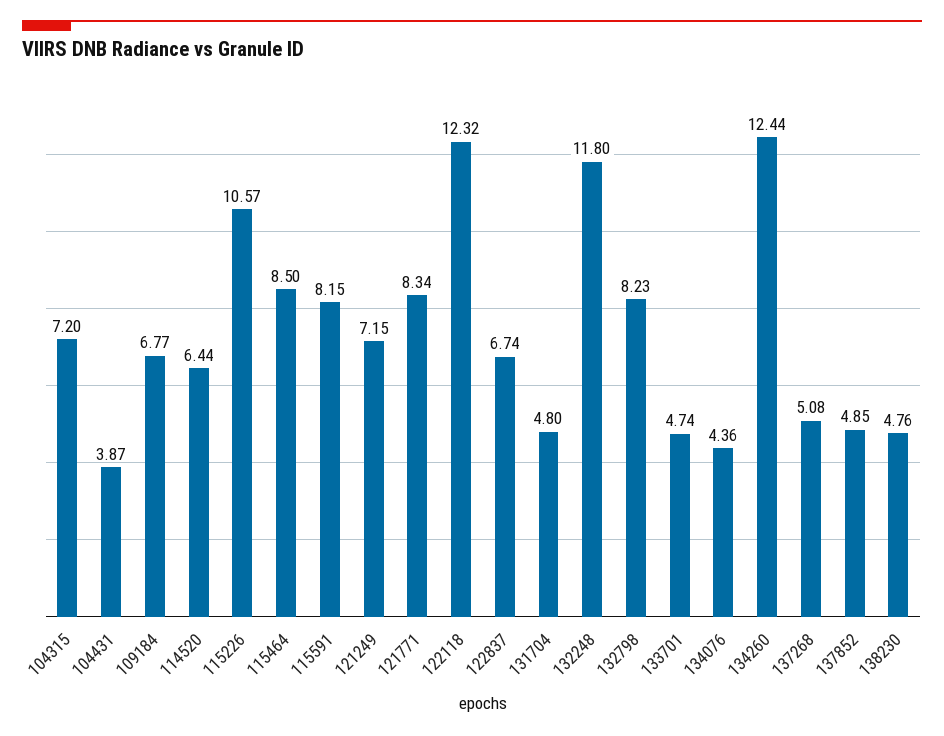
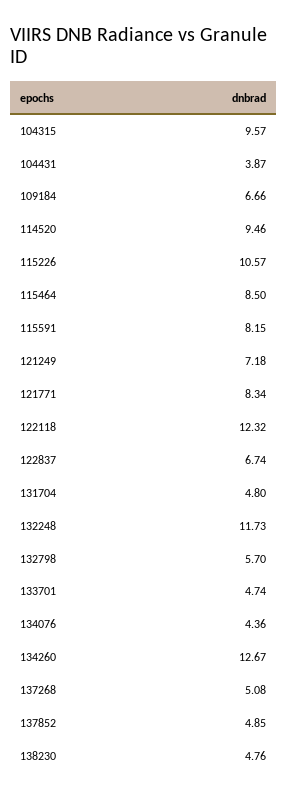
104315: 7.2 -> 9.57
109184: 6.77 -> 6.66
114520: 6.44 -> 9.46
121249: 7.15 -> 7.18
132248: 11.8 -> 11.73
132798: 8.23 -> 5.7
134260: 12.44 -> 12.67

